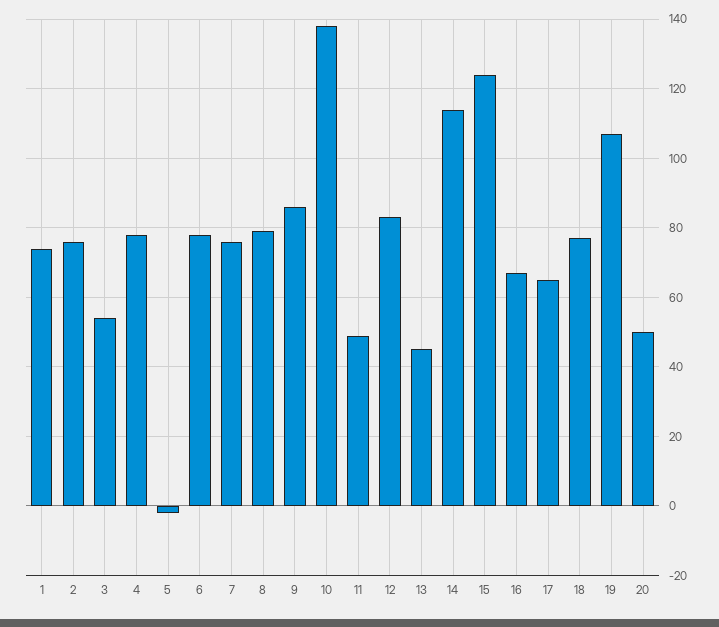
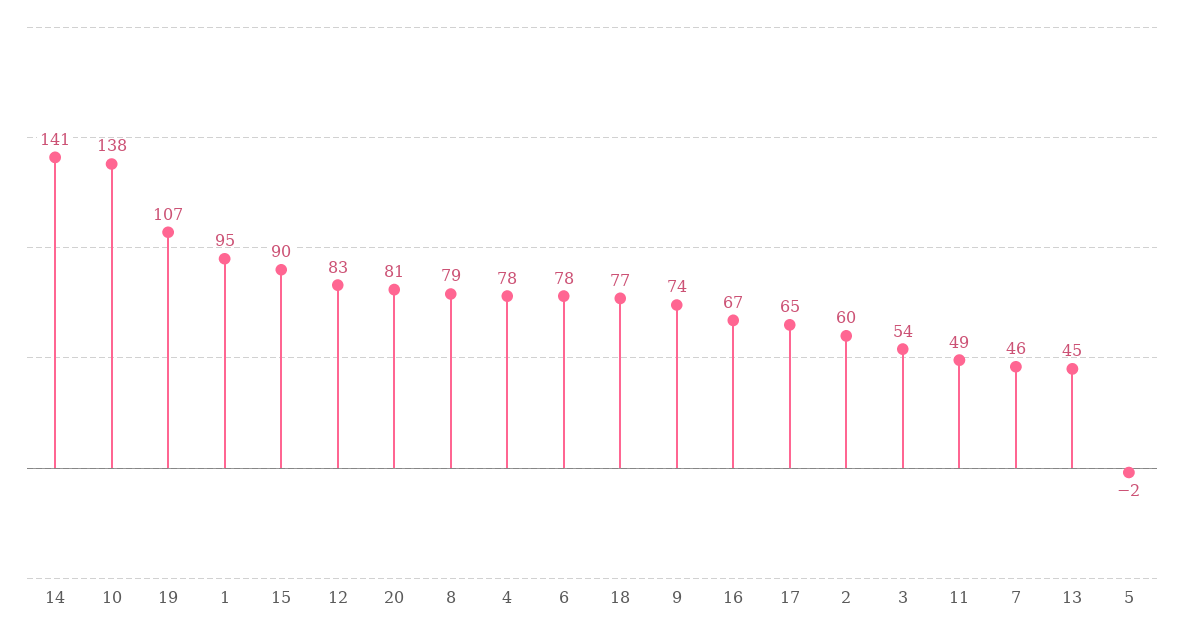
1: 75 -> 95
2: 75 -> 60
7: 75 -> 46
9: 85 -> 74
14: 115 -> 141
15: 125 -> 90
20: 50 -> 81

